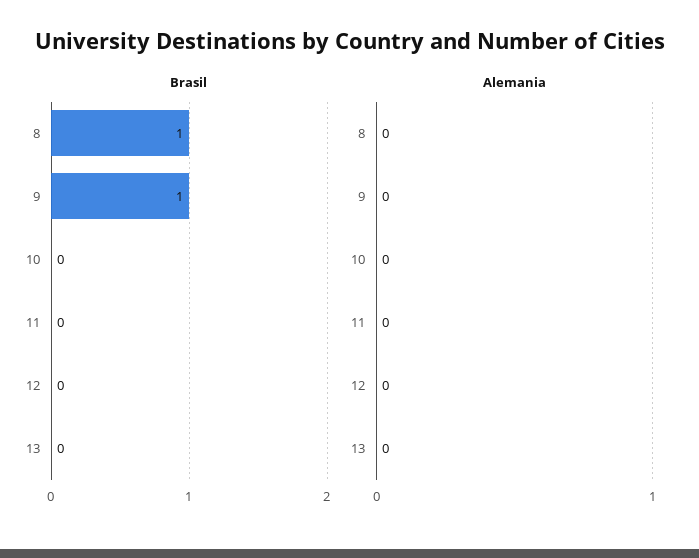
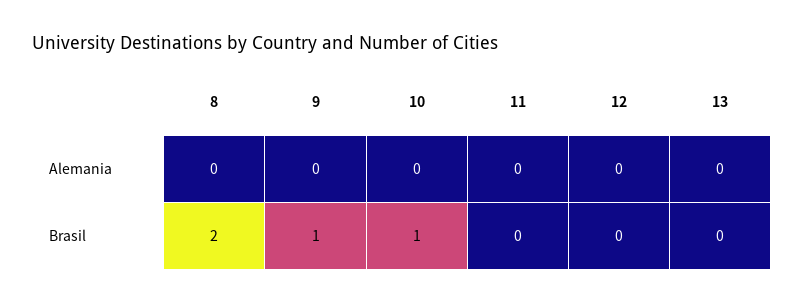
Brasil, 8: 1 -> 2
Brasil, 10: 0 -> 1

